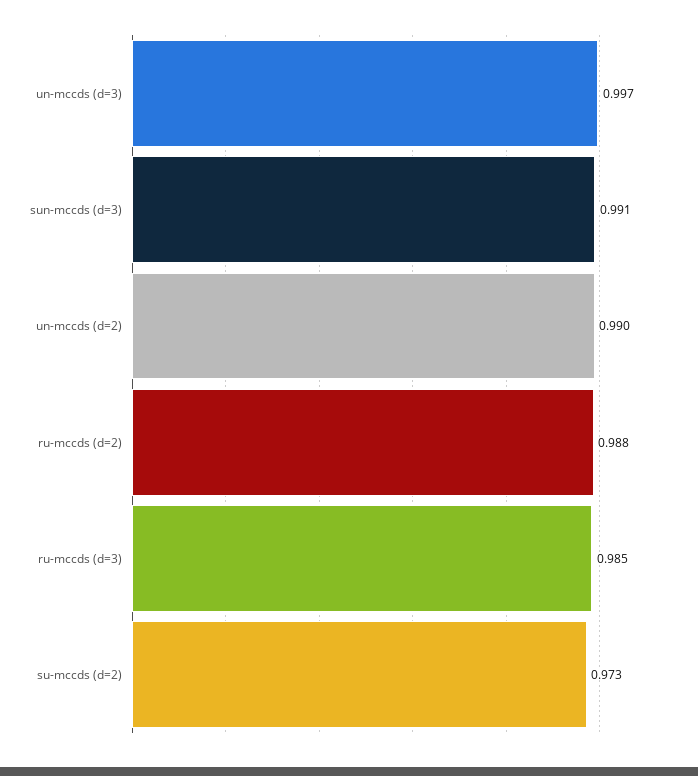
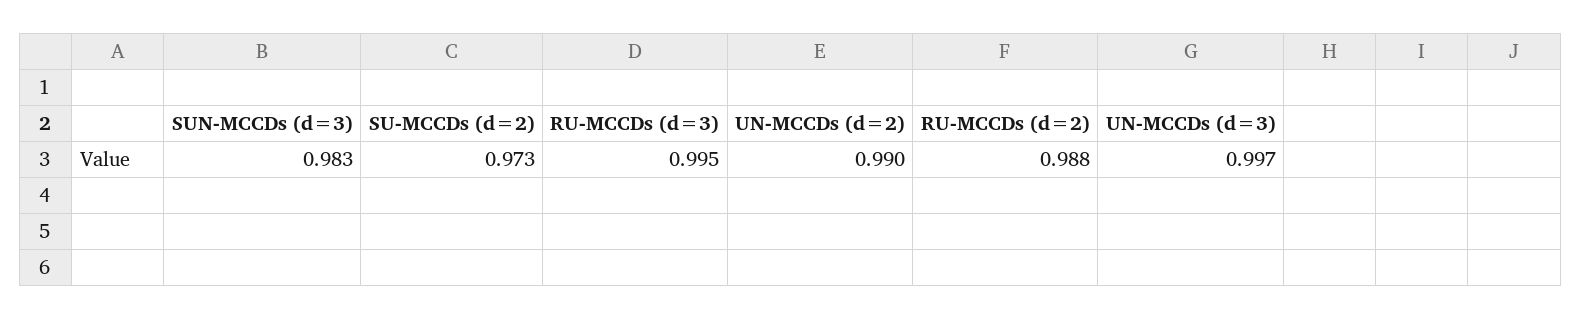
sun-mccds (d=3): 0.991 -> 0.983
ru-mccds (d=3): 0.985 -> 0.995

